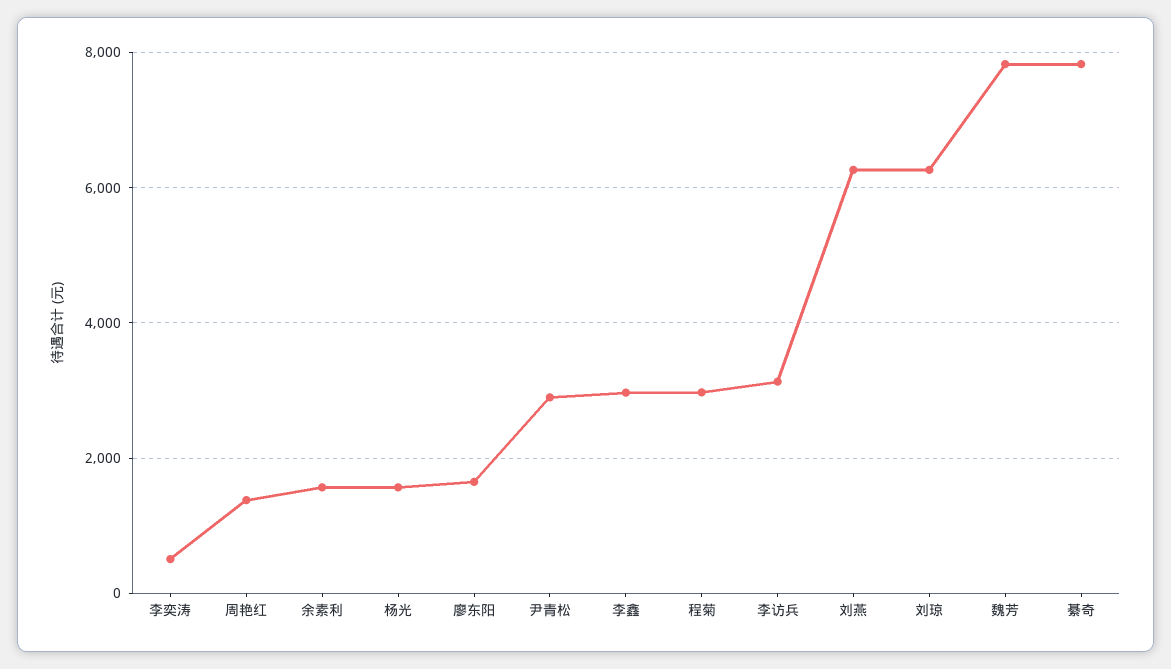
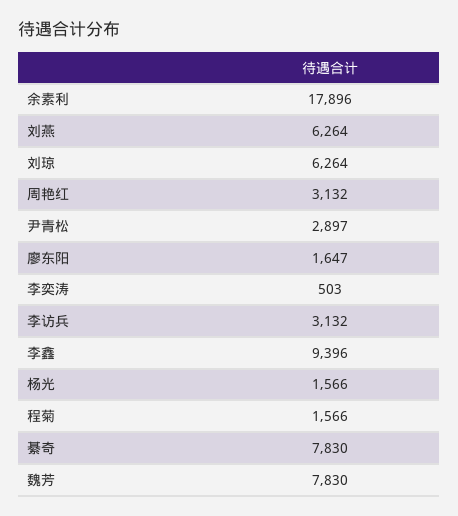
周艳红: 1400 -> 3132
余素利: 1600 -> 17896
李鑫: 3000 -> 9396
程菊: 3000 -> 1566

